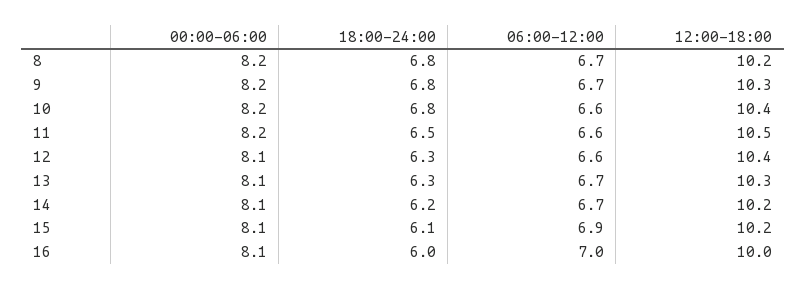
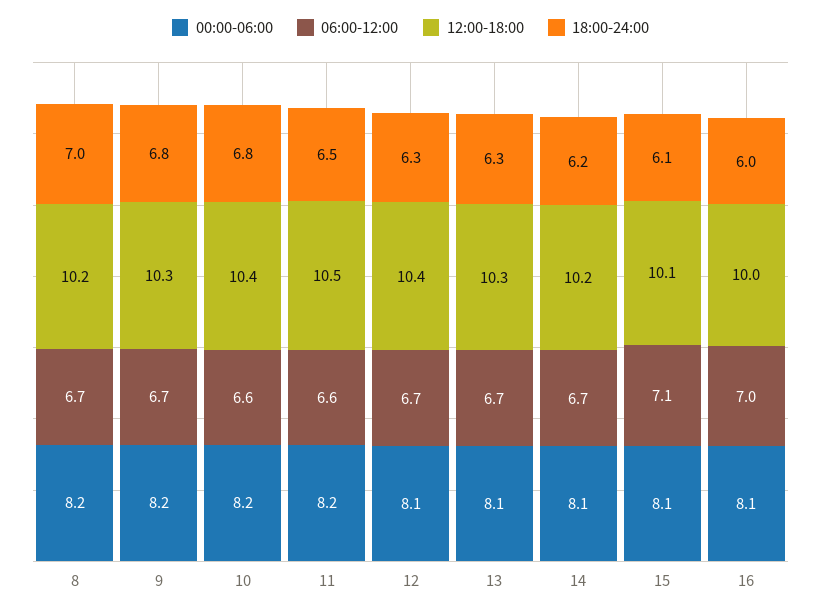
18:00-24:00, 8: 6.8 -> 7
06:00-12:00, 12: 6.6 -> 6.7
06:00-12:00, 15: 6.9 -> 7.1
12:00-18:00, 15: 10.2 -> 10.1

